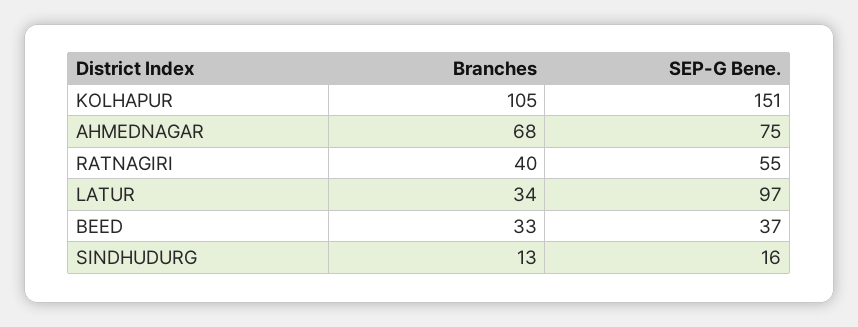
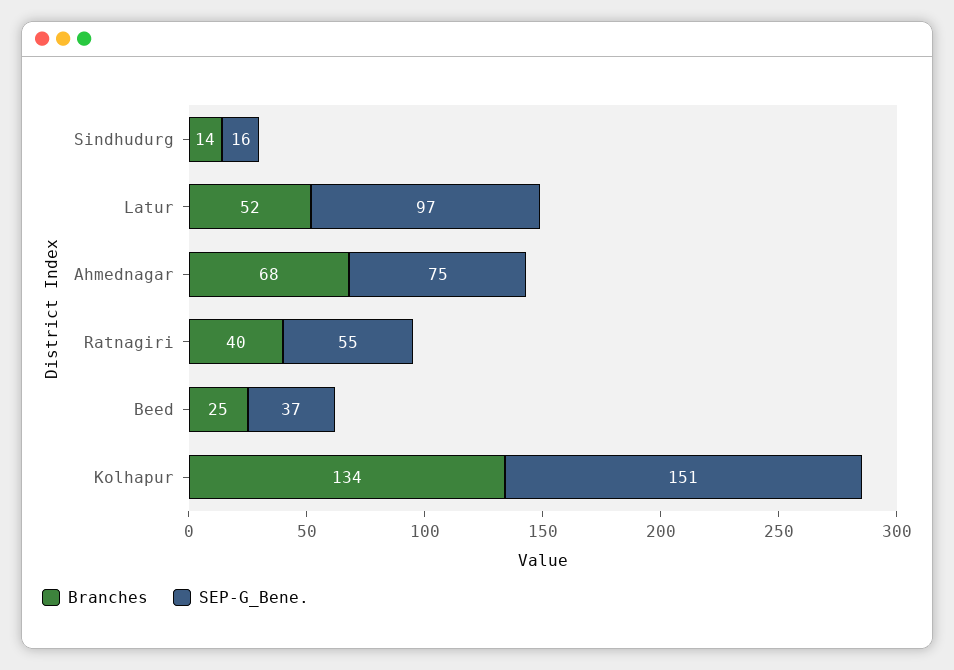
Branches, KOLHAPUR: 105 -> 134
Branches, LATUR: 34 -> 52
Branches, BEED: 33 -> 25
Branches, SINDHUDURG: 13 -> 14

